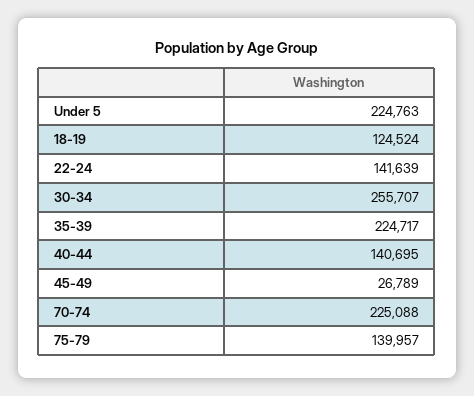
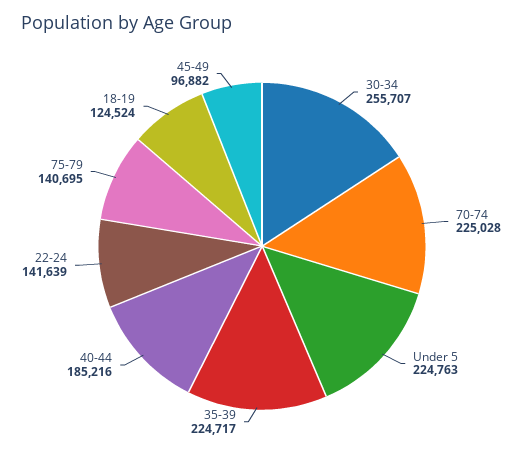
40-44: 140695 -> 185216
45-49: 26789 -> 96882
70-74: 225088 -> 225028
75-79: 139957 -> 140695

